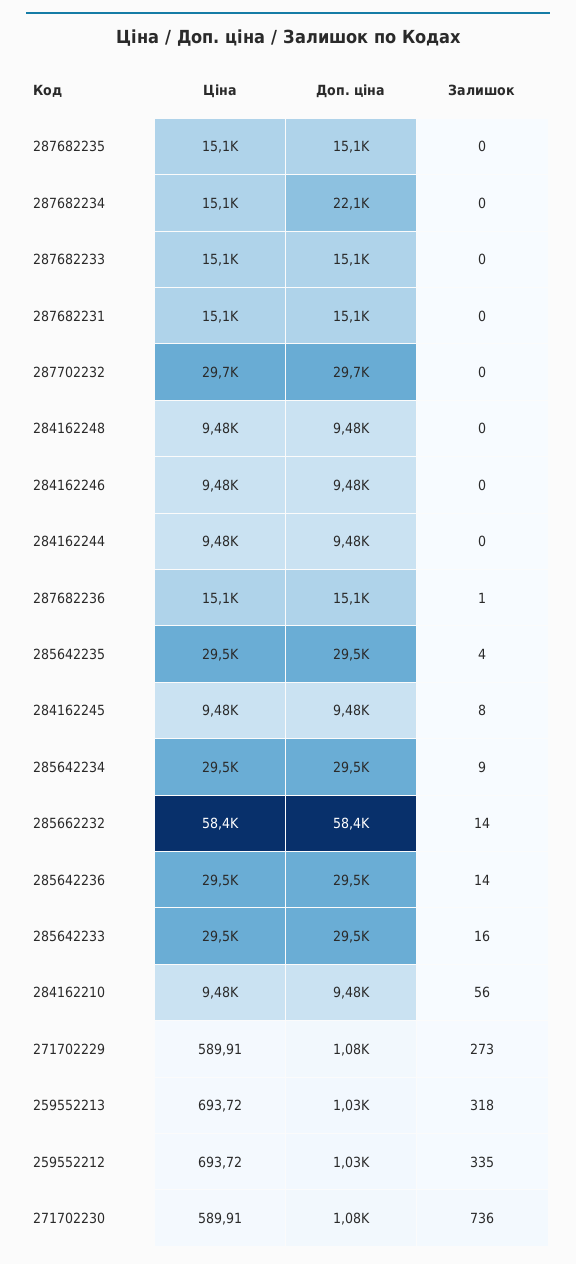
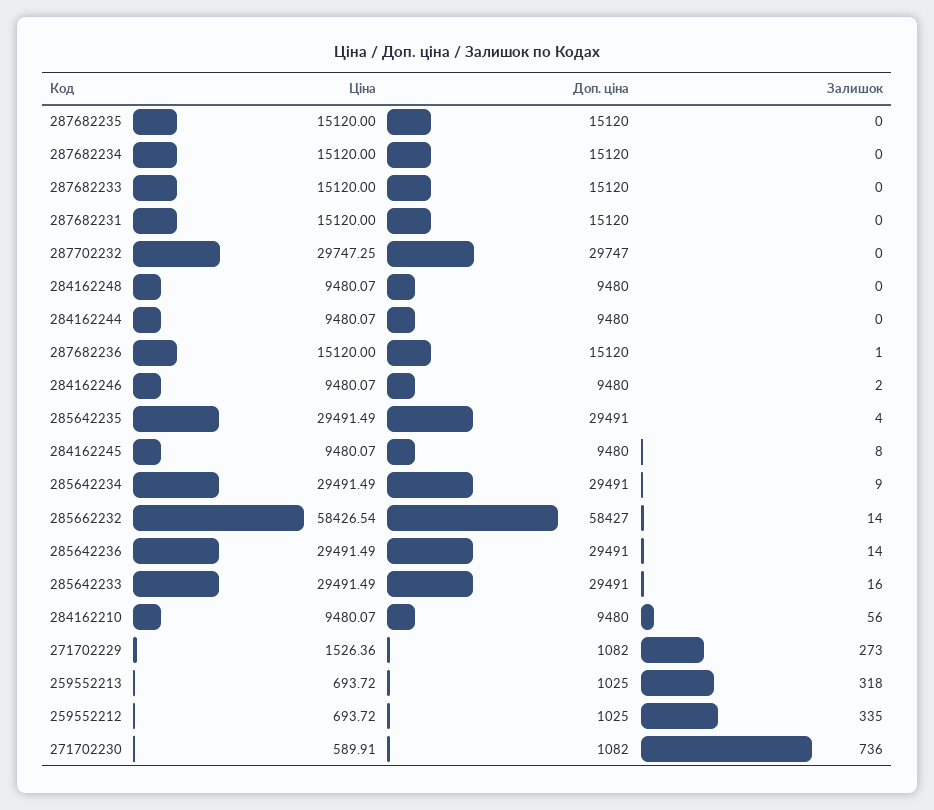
Доп. ціна, 287682234: 22100 -> 15120
Залишок, 284162246: 0 -> 2
Ціна, 271702229: 589.91 -> 1526.36

